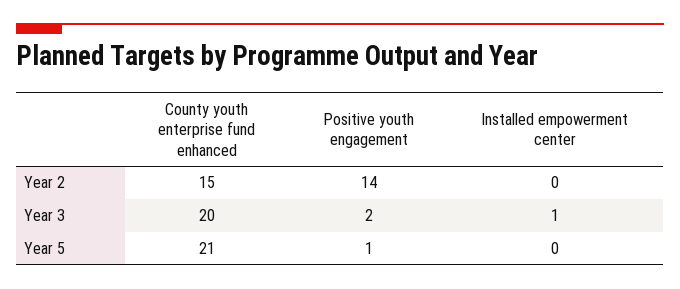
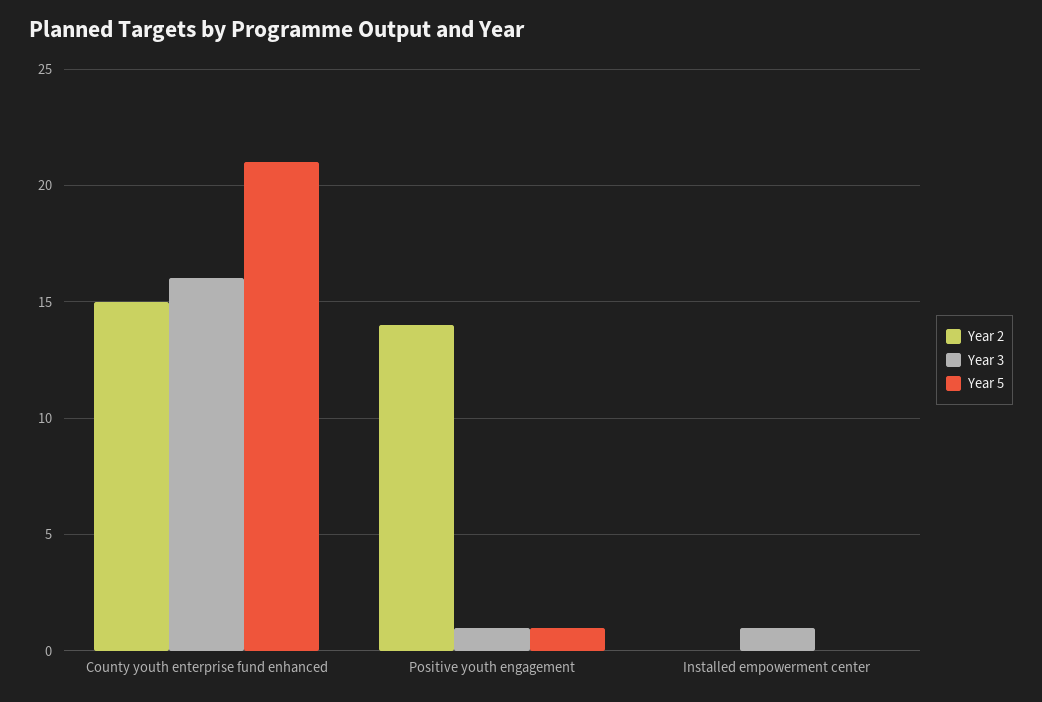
Year 3, County youth enterprise fund enhanced: 20 -> 16
Year 3, Positive youth engagement: 2 -> 1

